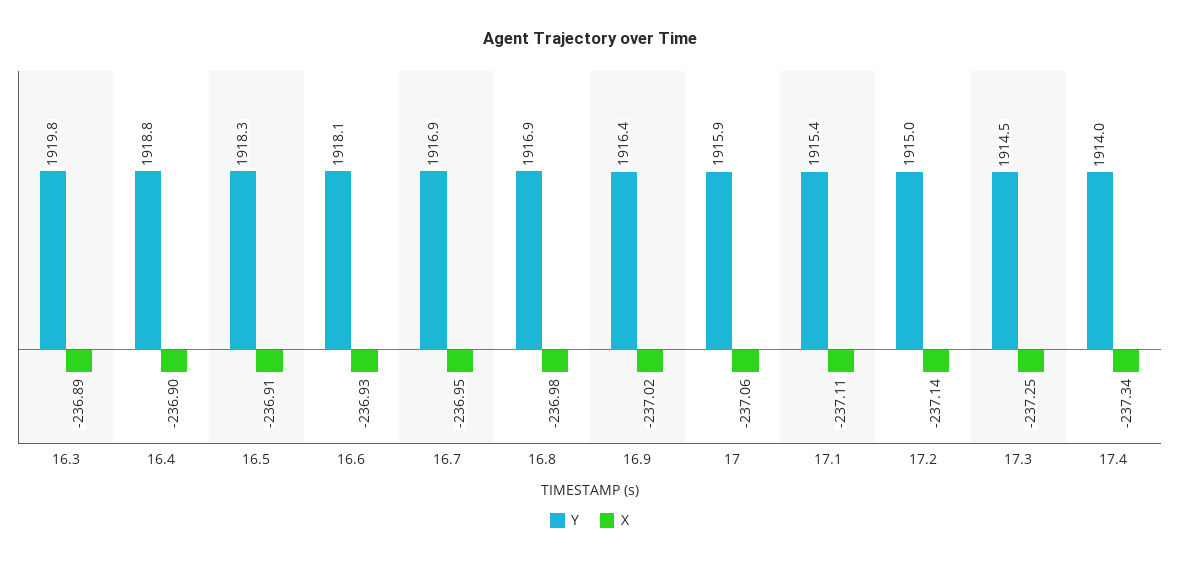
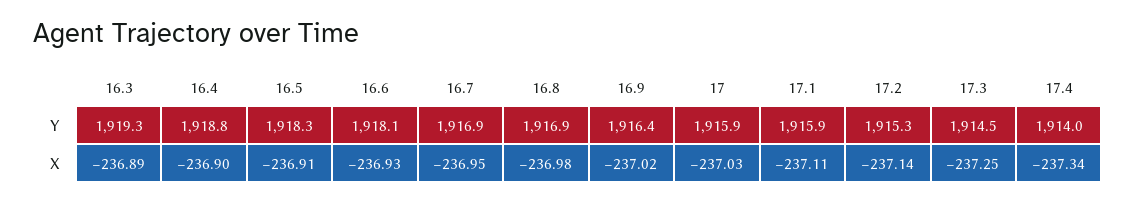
Y, 16.3: 1919.8 -> 1919.3
X, 17: -237.06 -> -237.03
Y, 17.1: 1915.4 -> 1915.9
Y, 17.2: 1915 -> 1915.3

